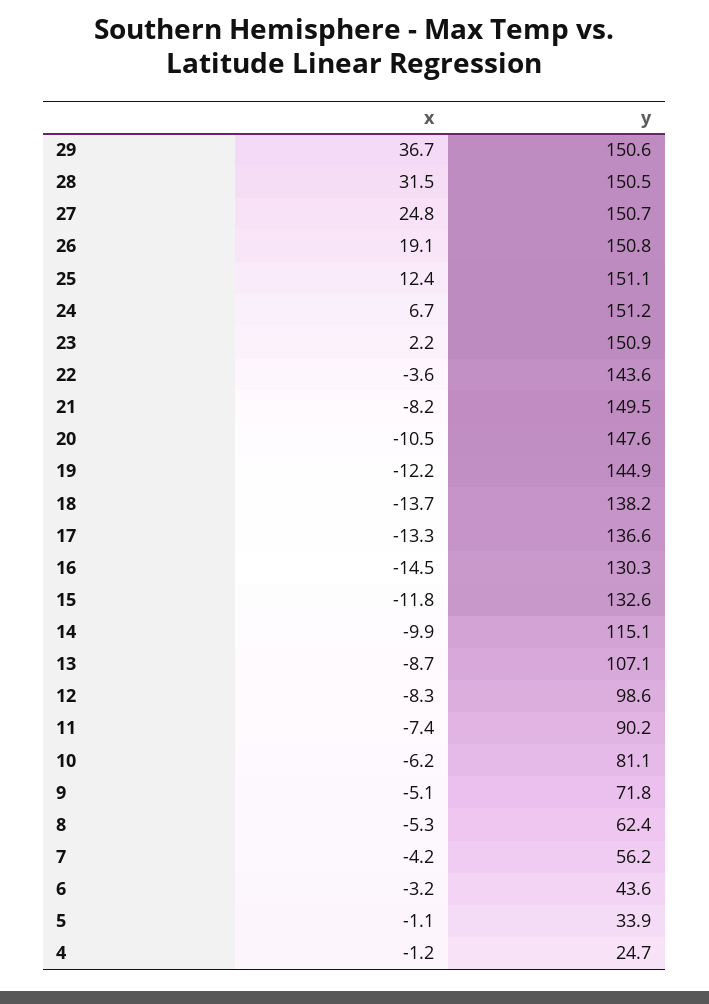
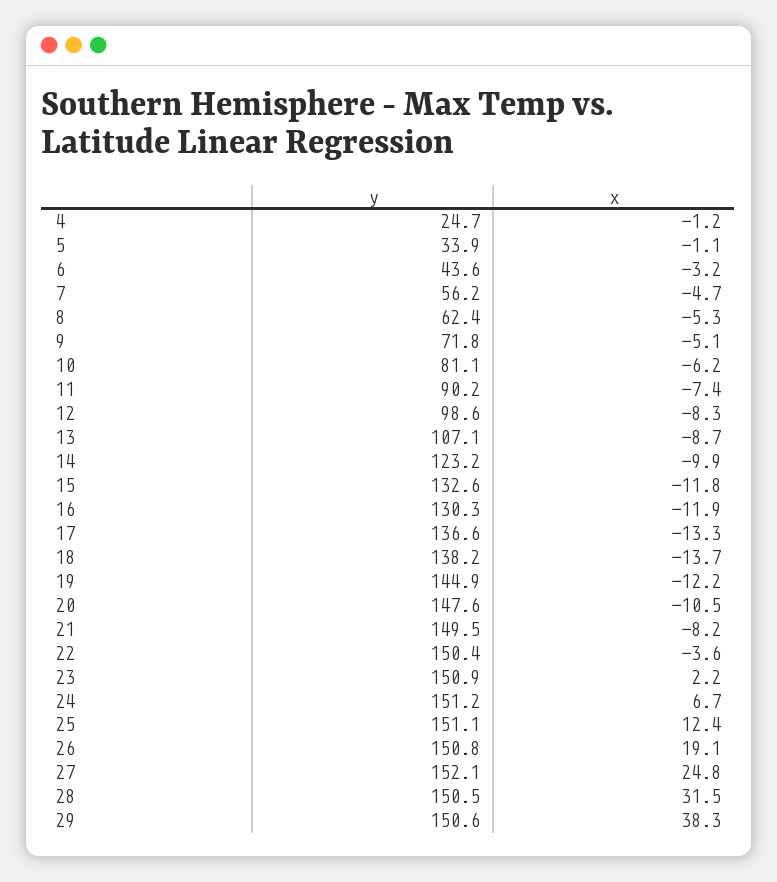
x, 29: 36.7 -> 38.3
y, 27: 150.7 -> 152.1
y, 22: 143.6 -> 150.4
x, 16: -14.5 -> -11.9
y, 14: 115.1 -> 123.2
x, 7: -4.2 -> -4.7

